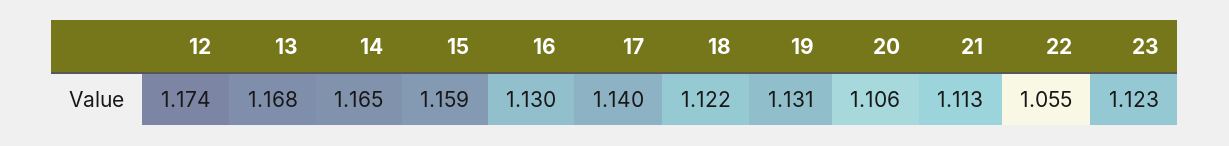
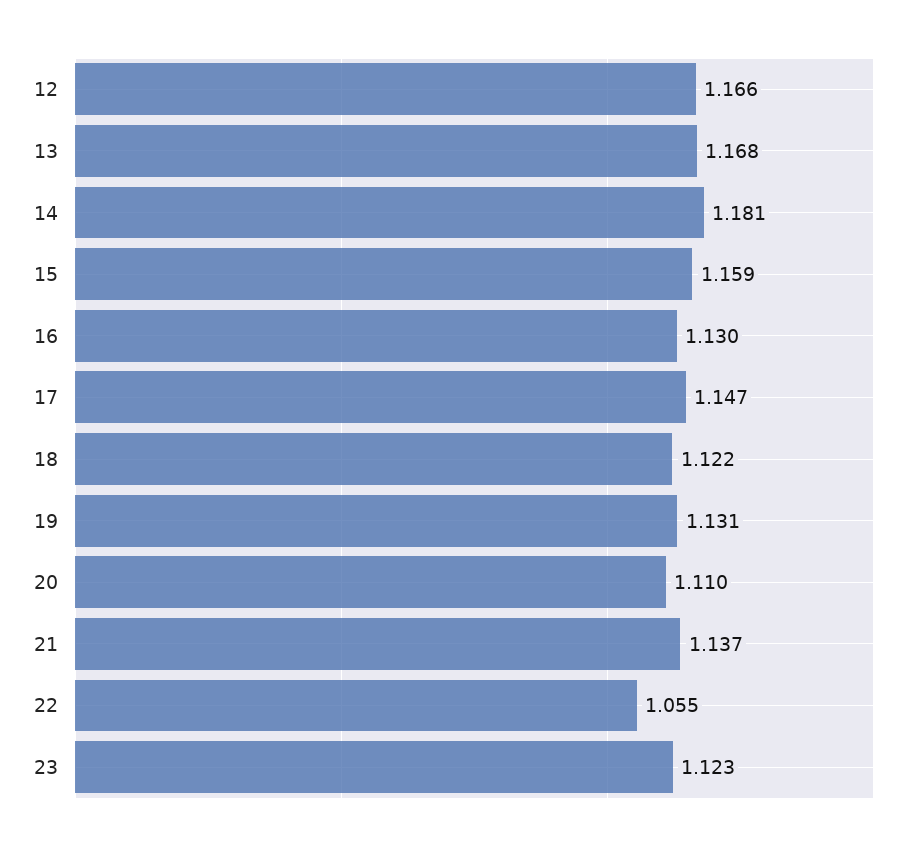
12: 1.174 -> 1.166
14: 1.165 -> 1.181
17: 1.14 -> 1.147
20: 1.106 -> 1.11
21: 1.113 -> 1.137

